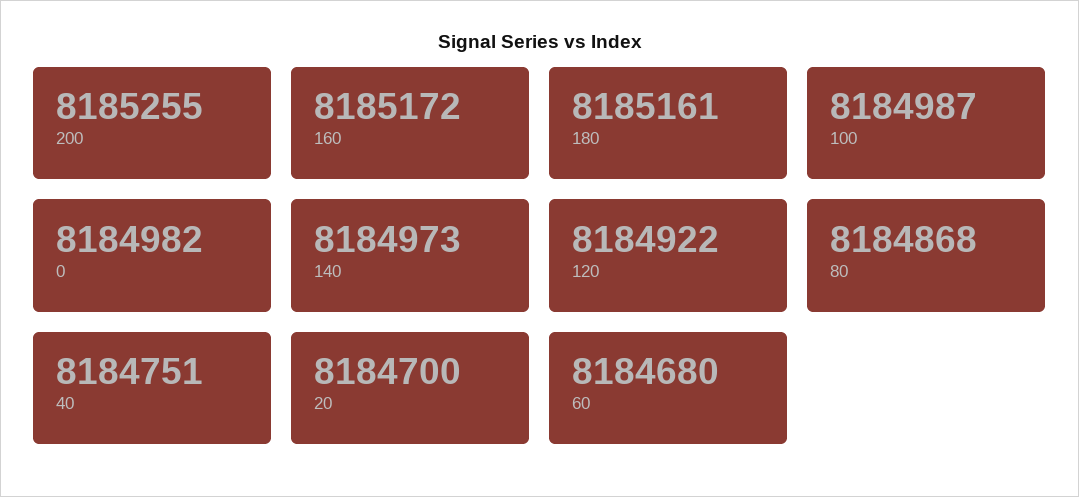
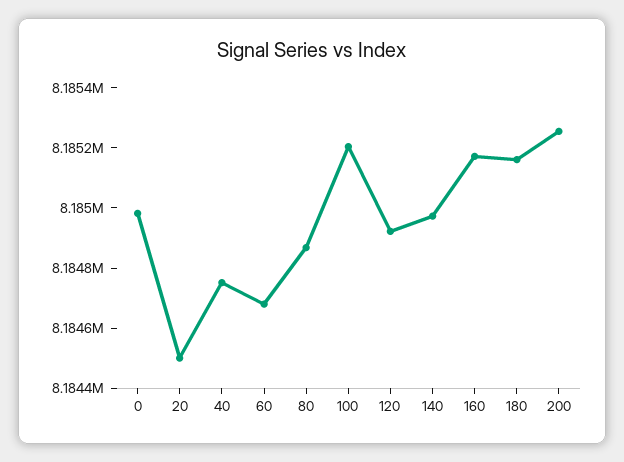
100: 8184987 -> 8185200
20: 8184700 -> 8184500

